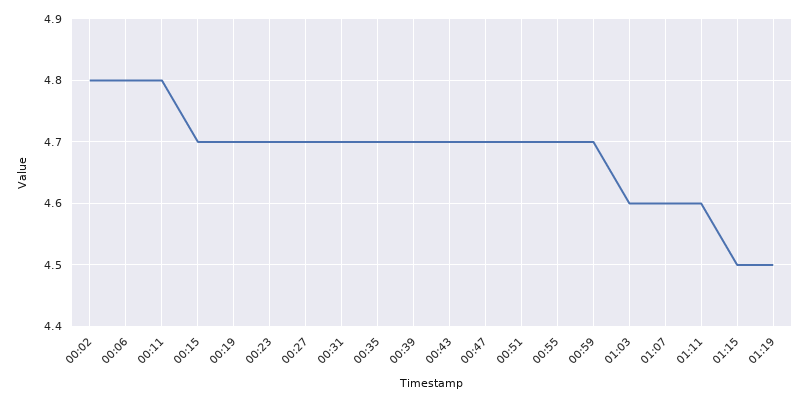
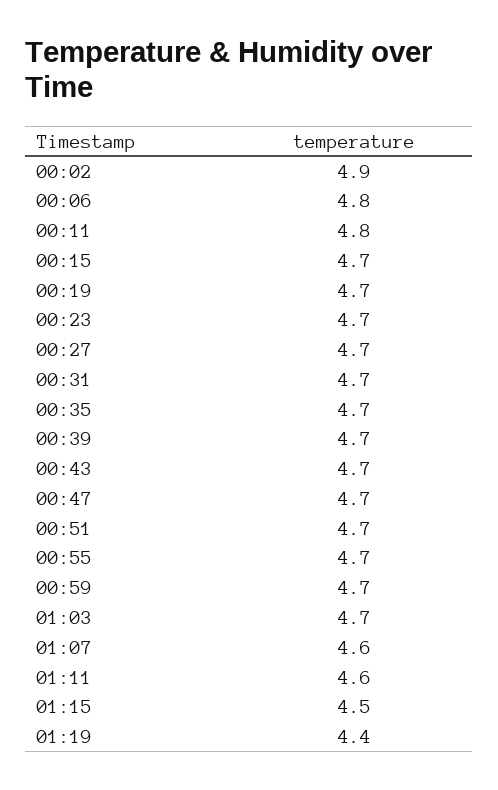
00:02: 4.8 -> 4.9
01:03: 4.6 -> 4.7
01:19: 4.5 -> 4.4

